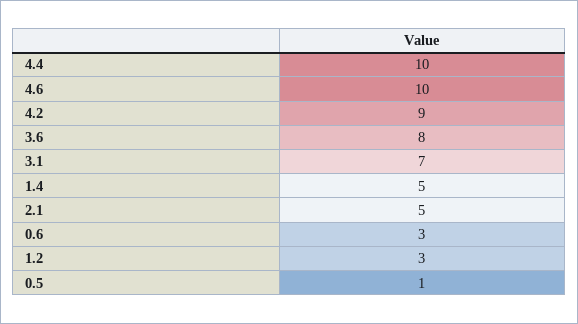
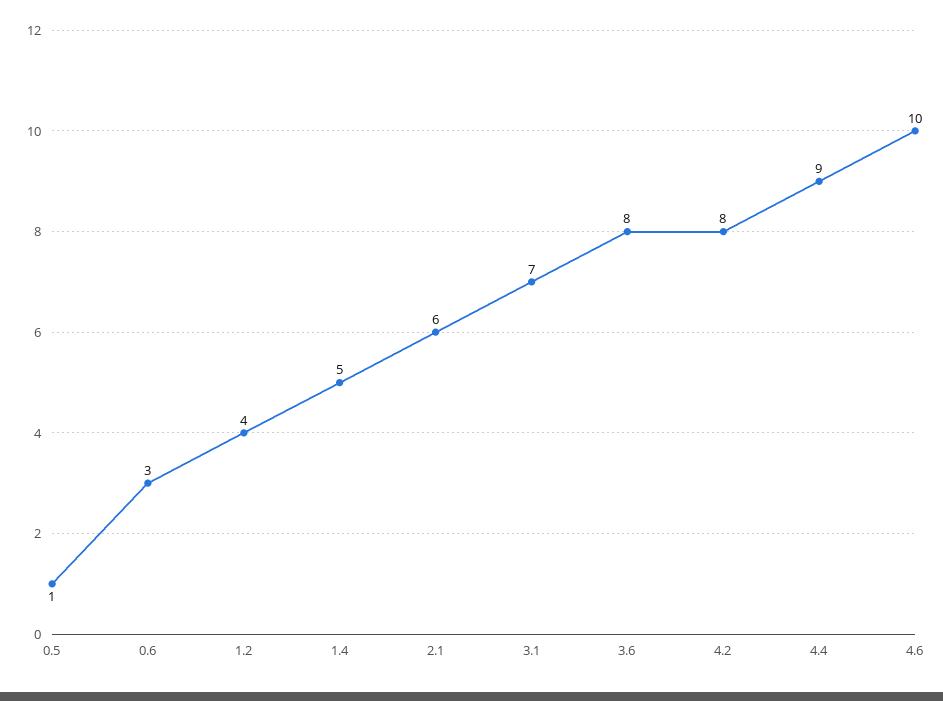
4.4: 10 -> 9
4.2: 9 -> 8
2.1: 5 -> 6
1.2: 3 -> 4

